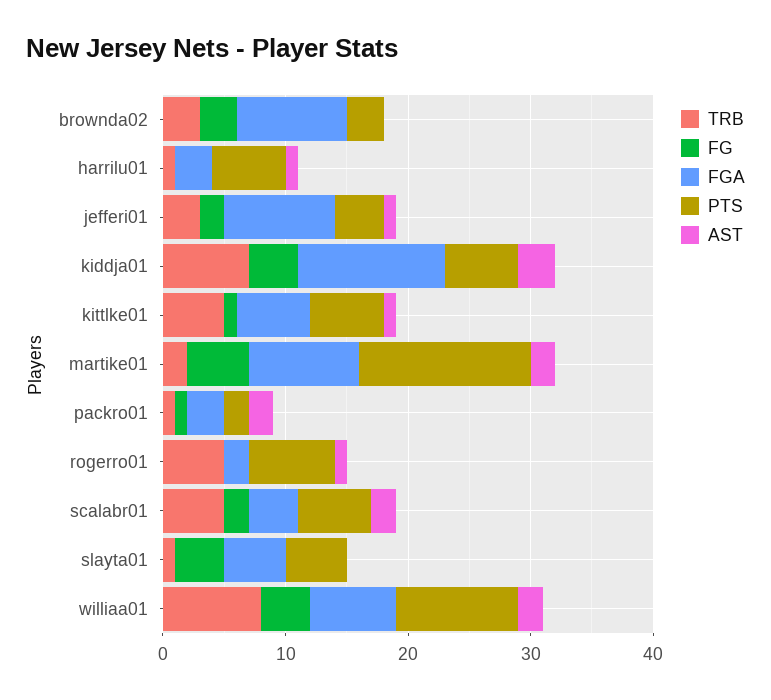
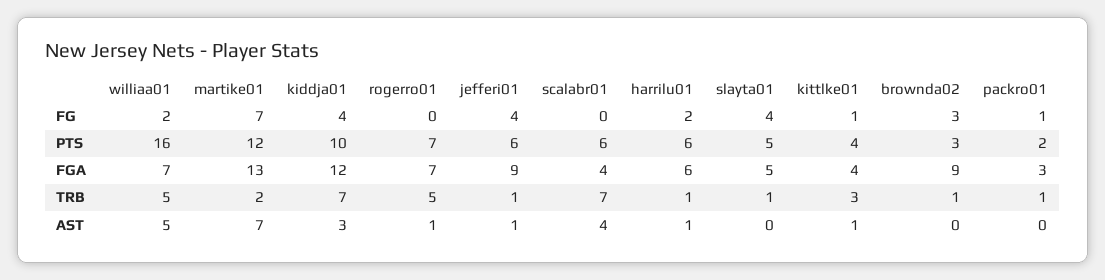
TRB, brownda02: 3 -> 1
FG, harrilu01: 0 -> 2
FGA, harrilu01: 3 -> 6
TRB, jefferi01: 3 -> 1
FG, jefferi01: 2 -> 4
PTS, jefferi01: 4 -> 6
PTS, kiddja01: 6 -> 10
TRB, kittlke01: 5 -> 3
FGA, kittlke01: 6 -> 4
PTS, kittlke01: 6 -> 4
FG, martike01: 5 -> 7
FGA, martike01: 9 -> 13
PTS, martike01: 14 -> 12
AST, martike01: 2 -> 7
AST, packro01: 2 -> 0
FGA, rogerro01: 2 -> 7
TRB, scalabr01: 5 -> 7
FG, scalabr01: 2 -> 0
AST, scalabr01: 2 -> 4
TRB, williaa01: 8 -> 5
FG, williaa01: 4 -> 2
PTS, williaa01: 10 -> 16
AST, williaa01: 2 -> 5

